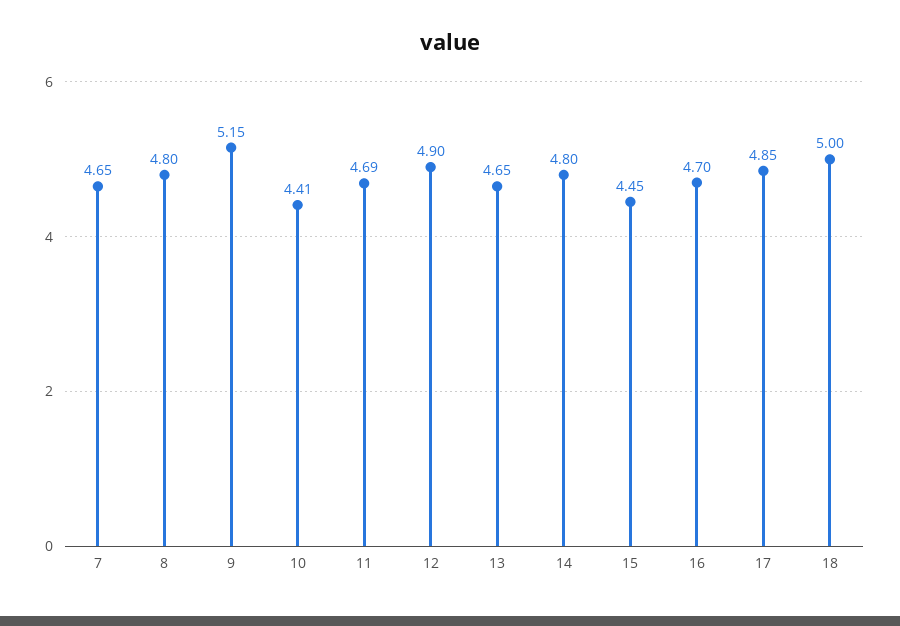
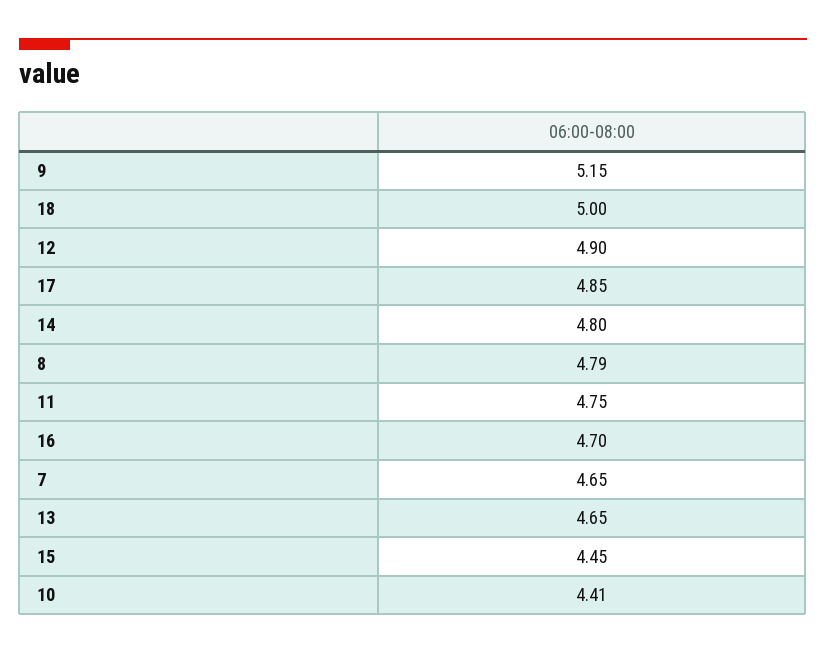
8: 4.8 -> 4.79
11: 4.69 -> 4.75

